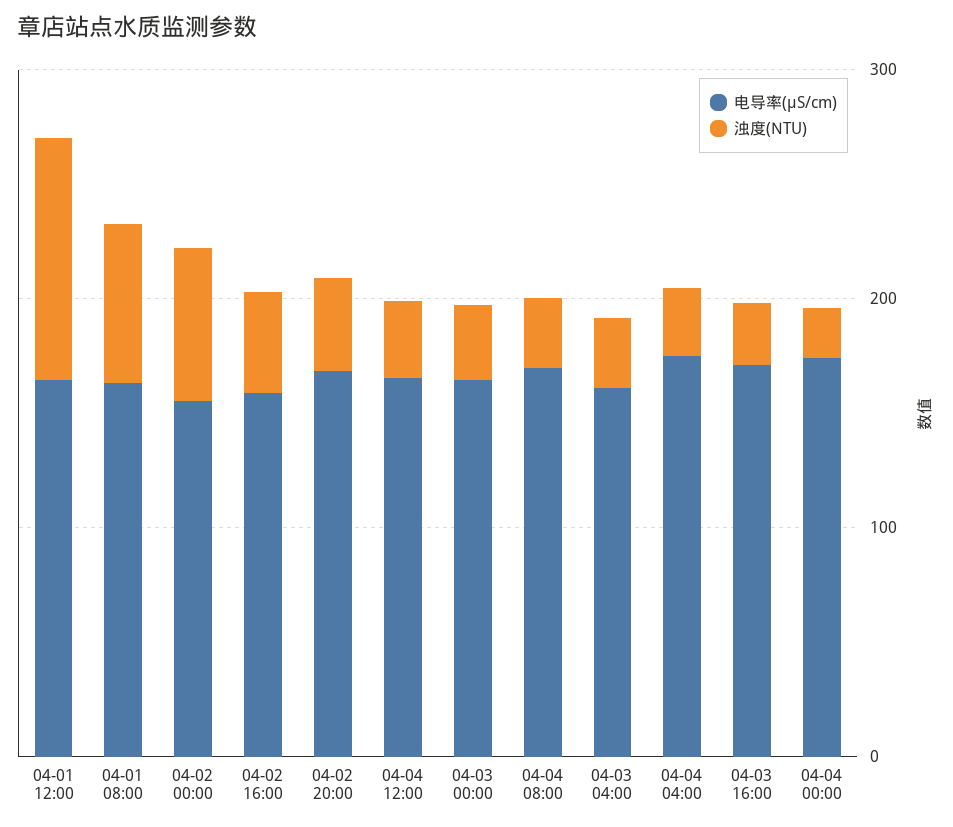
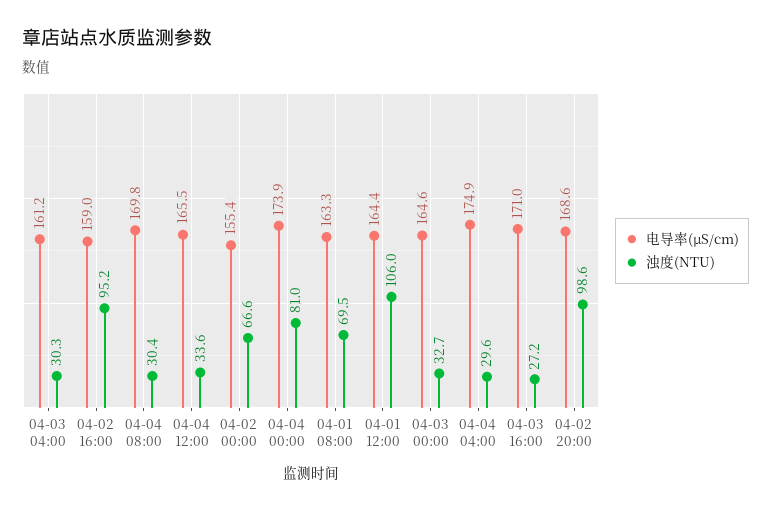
浊度(NTU), 04-02 16:00: 40 -> 95.2
浊度(NTU), 04-02 20:00: 40 -> 98.6
浊度(NTU), 04-04 00:00: 20 -> 81

